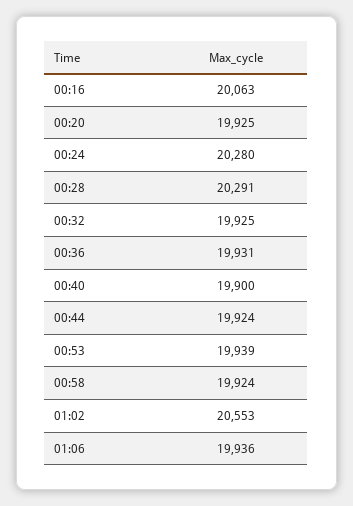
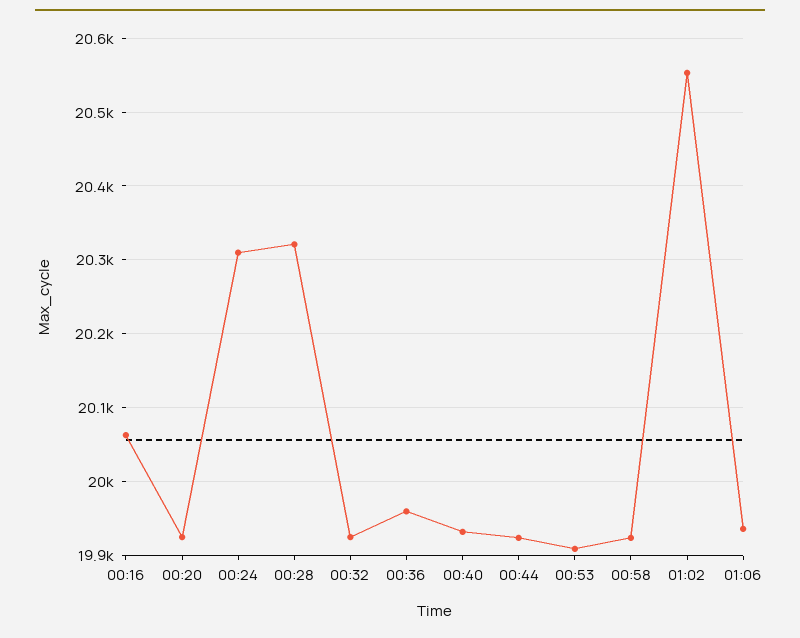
00:24: 20280 -> 20310
00:28: 20291 -> 20320
00:36: 19931 -> 19960
00:40: 19900 -> 19930
00:53: 19939 -> 19910

